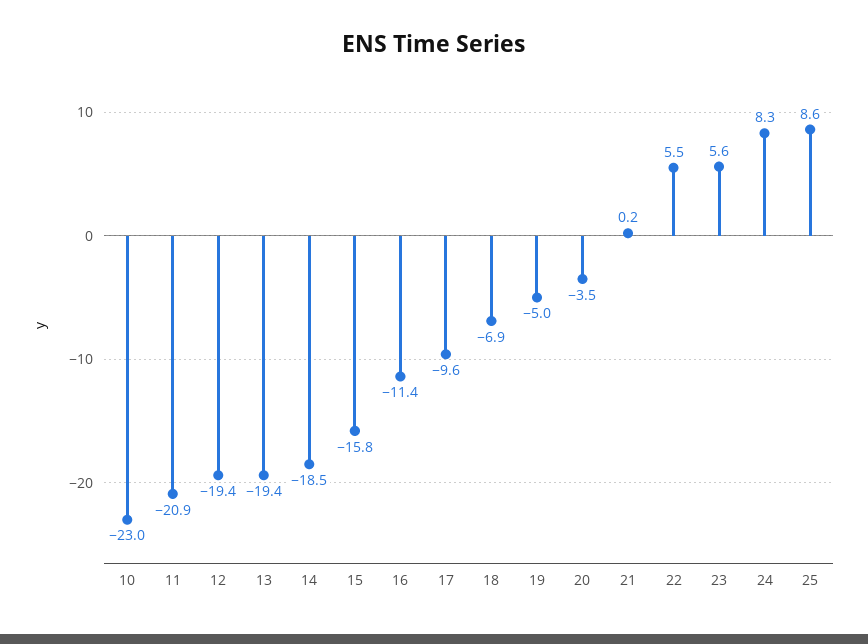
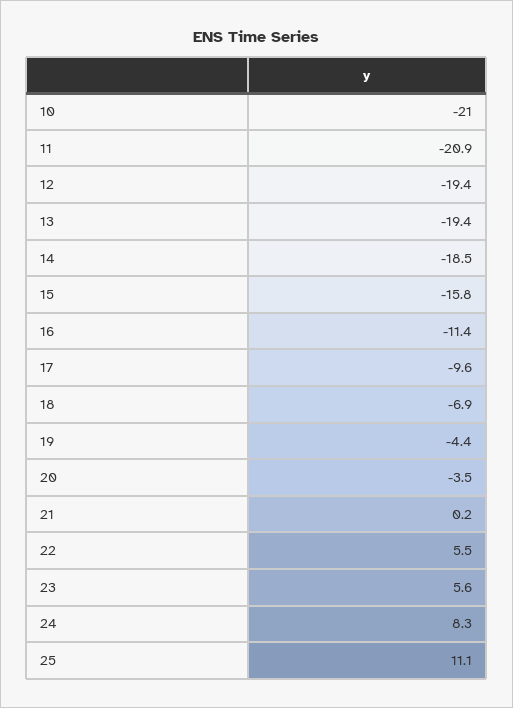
10: -23 -> -21
19: -5 -> -4.4
25: 8.6 -> 11.1

